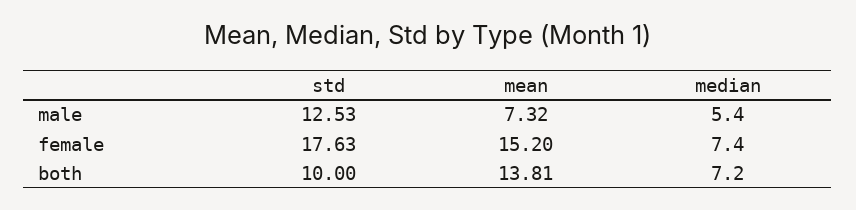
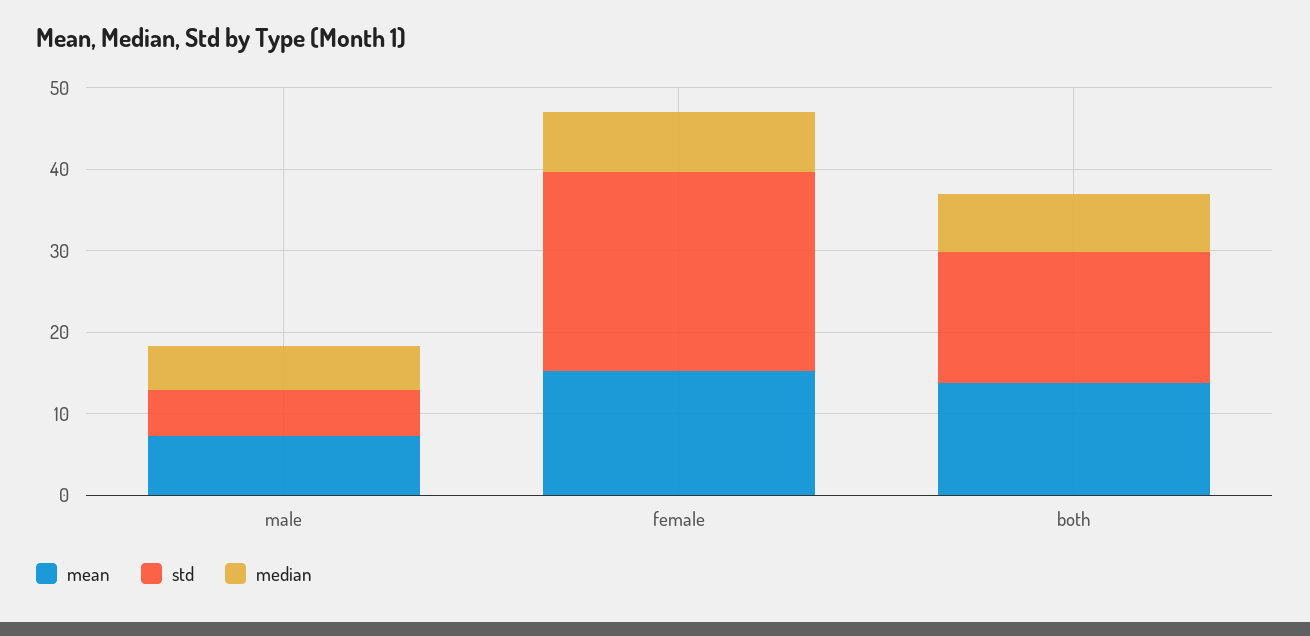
std, male: 12.53 -> 6
std, female: 17.63 -> 24
std, both: 10 -> 16

